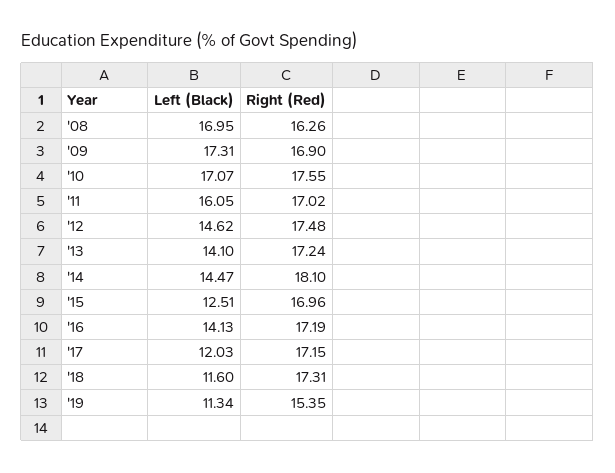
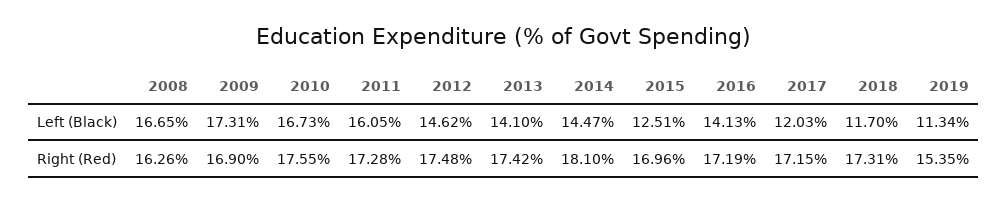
Left (Black), '08: 16.95 -> 16.65
Left (Black), '10: 17.07 -> 16.73
Right (Red), '11: 17.02 -> 17.28
Right (Red), '13: 17.24 -> 17.42
Left (Black), '18: 11.6 -> 11.7

